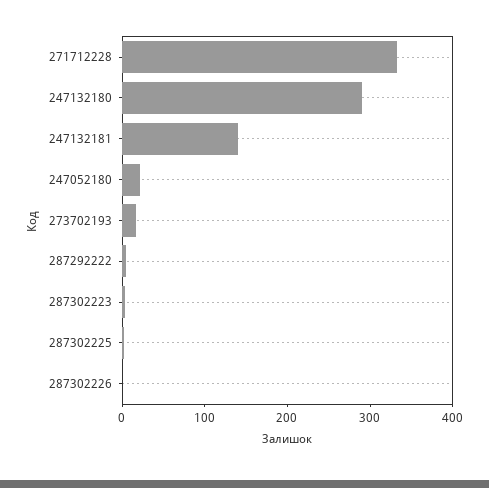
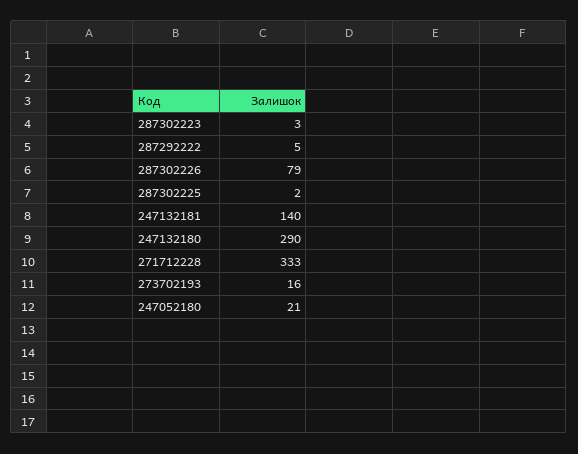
287302226: 0 -> 79

